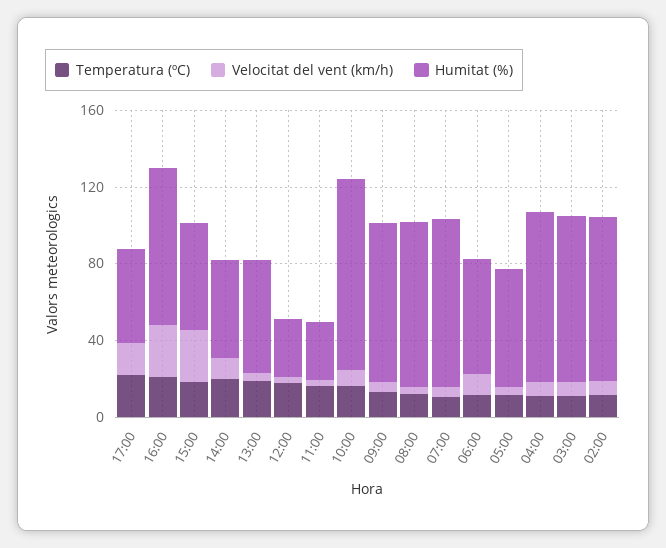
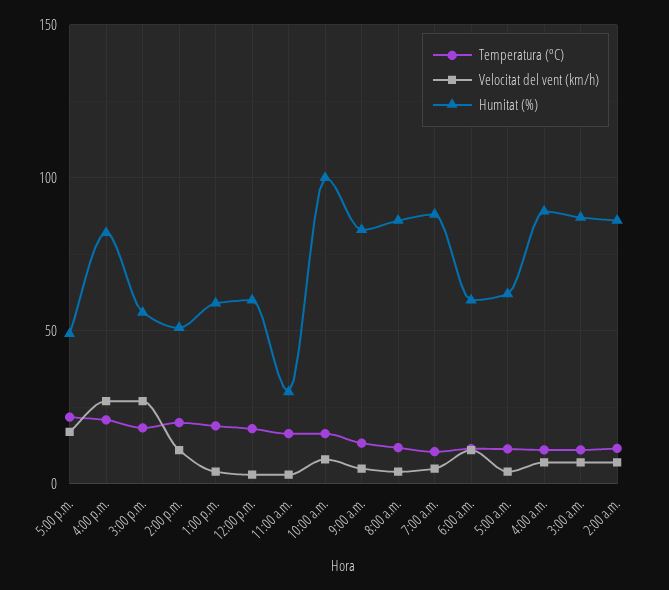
Humitat (%), 12:00: 30 -> 60

